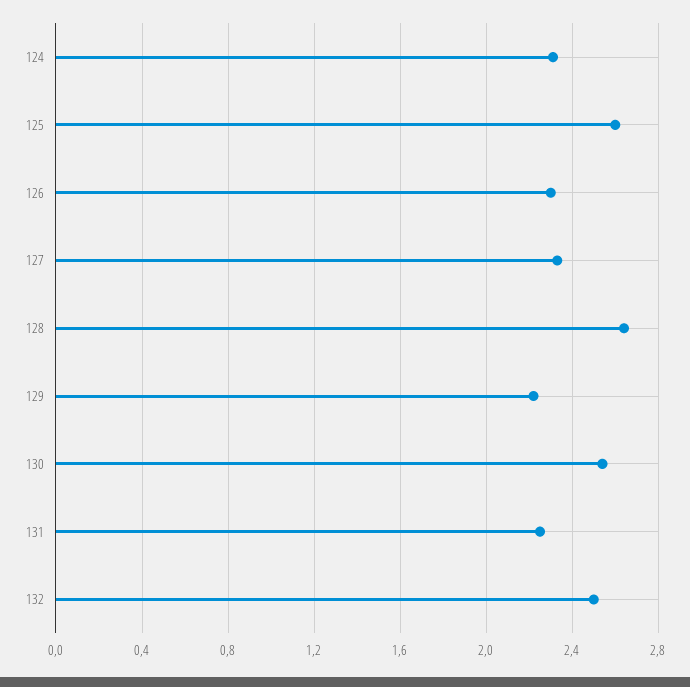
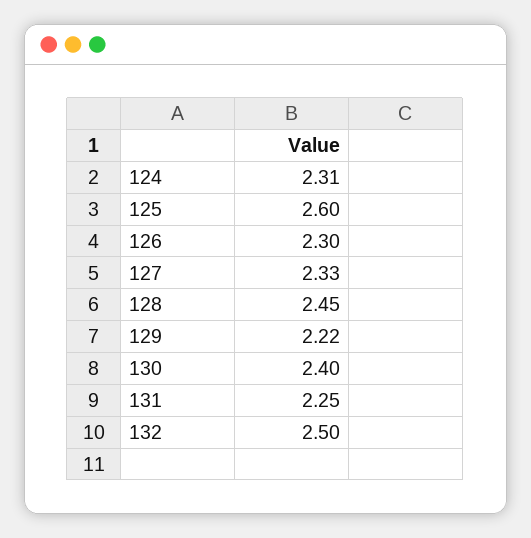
128: 2.65 -> 2.45
130: 2.55 -> 2.4

